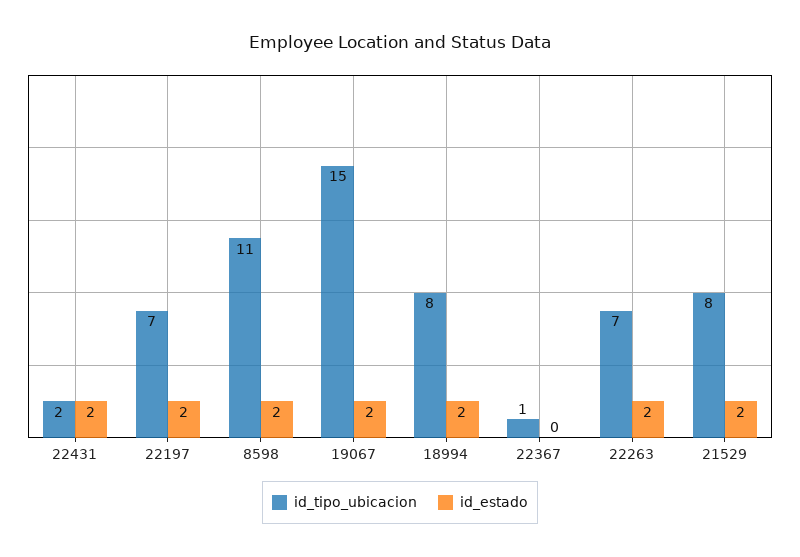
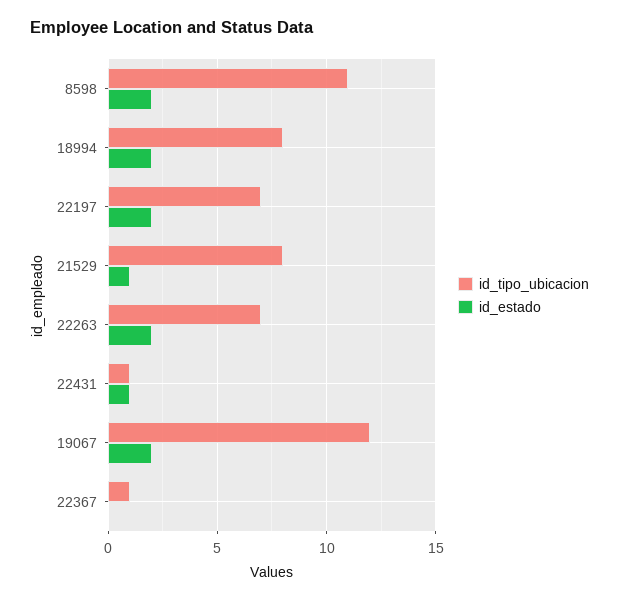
id_tipo_ubicacion, 22431: 2 -> 1
id_estado, 22431: 2 -> 1
id_tipo_ubicacion, 19067: 15 -> 12
id_estado, 21529: 2 -> 1

